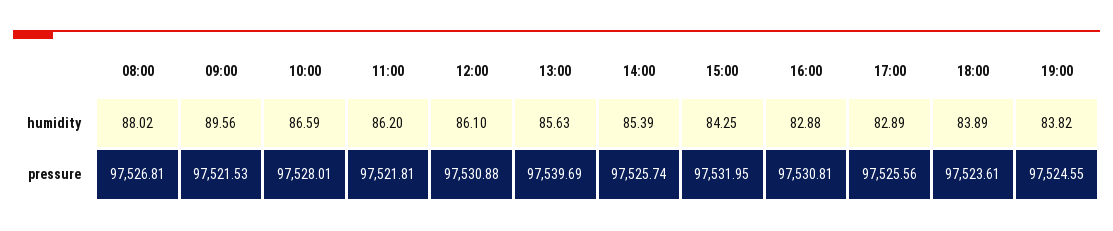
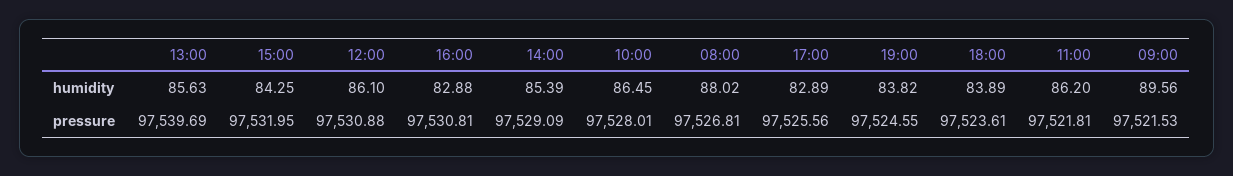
10:00, humidity: 86.59 -> 86.45
14:00, pressure: 97525.74 -> 97529.09

